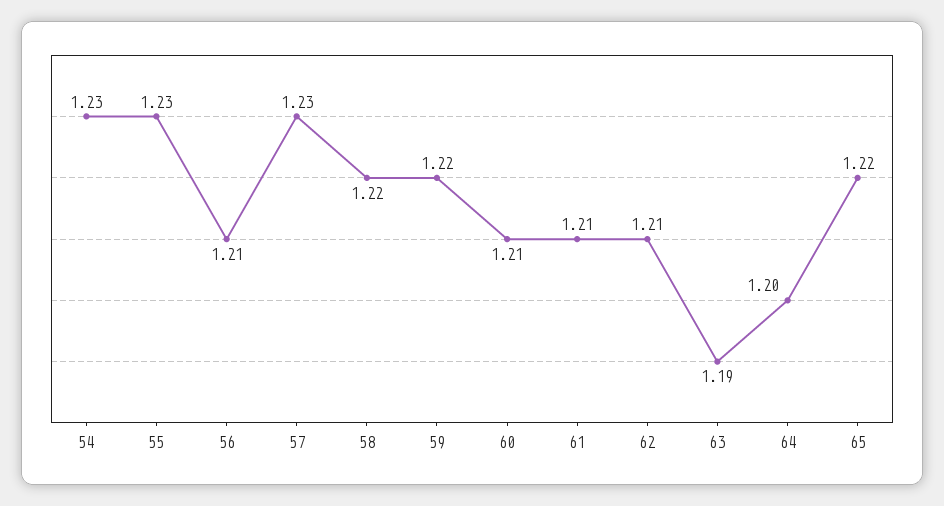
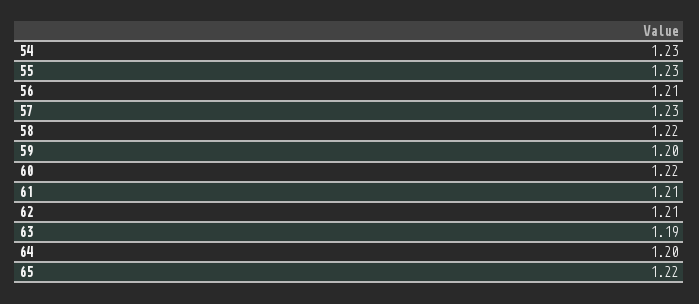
59: 1.22 -> 1.2
60: 1.21 -> 1.22

